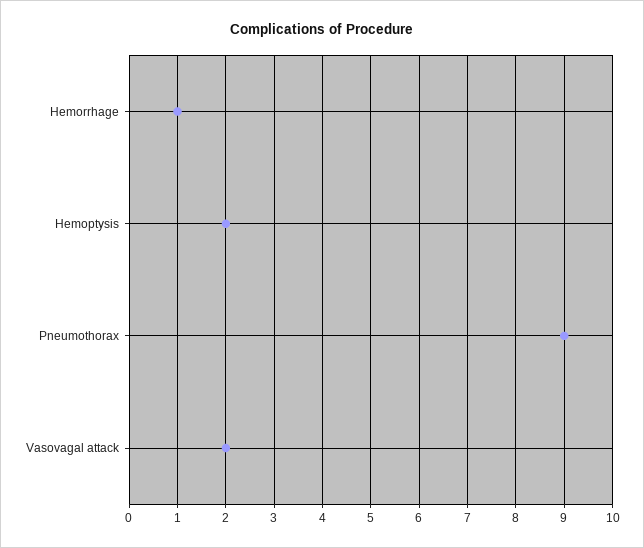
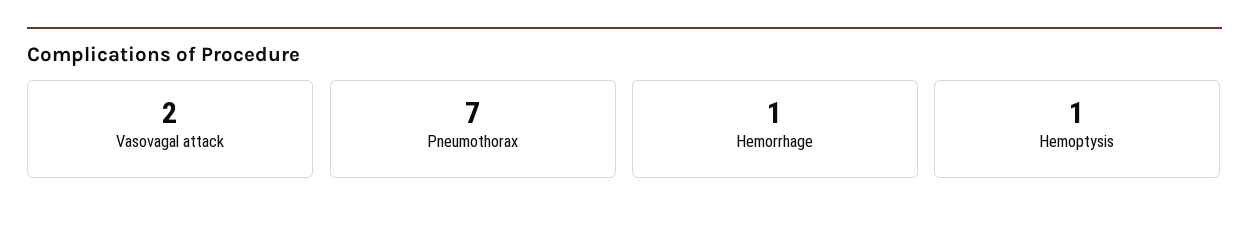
Hemoptysis: 2 -> 1
Pneumothorax: 9 -> 7

